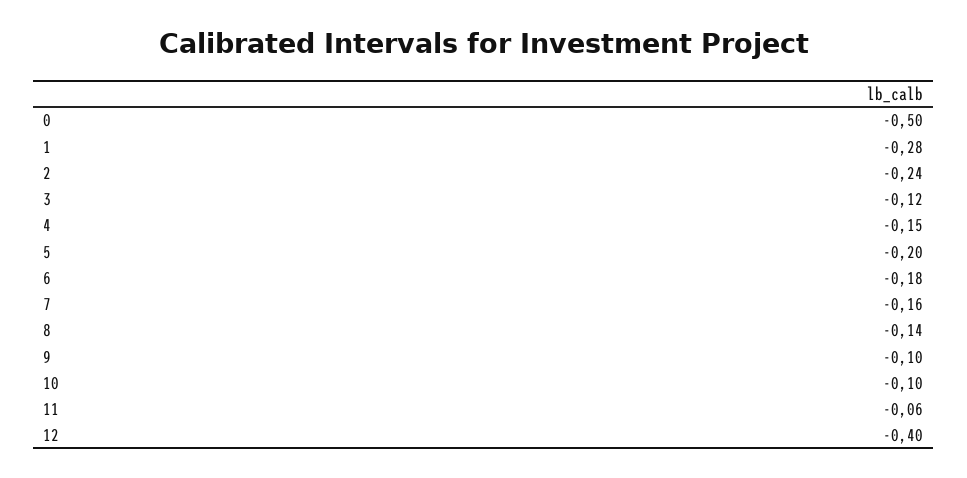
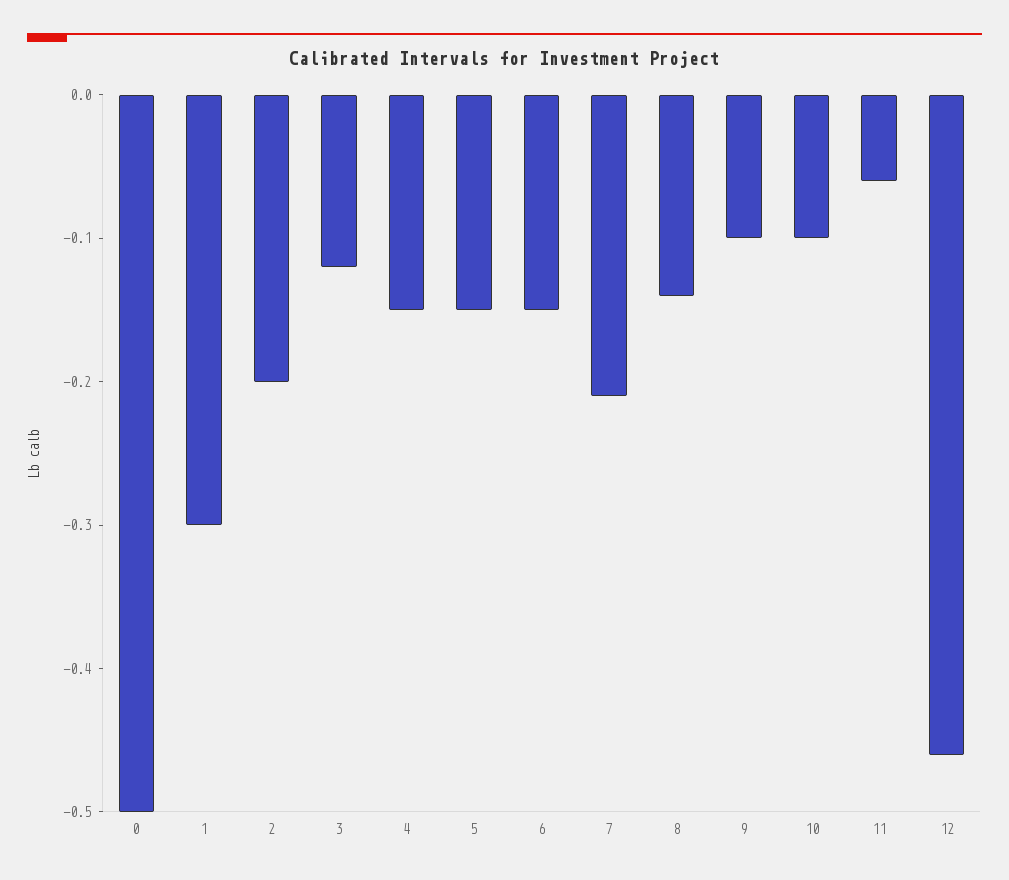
1: -0.28 -> -0.3
2: -0.24 -> -0.2
5: -0.2 -> -0.15
6: -0.18 -> -0.15
7: -0.16 -> -0.21
12: -0.4 -> -0.46

